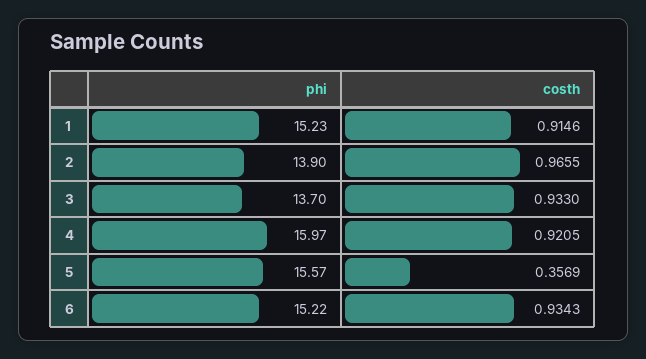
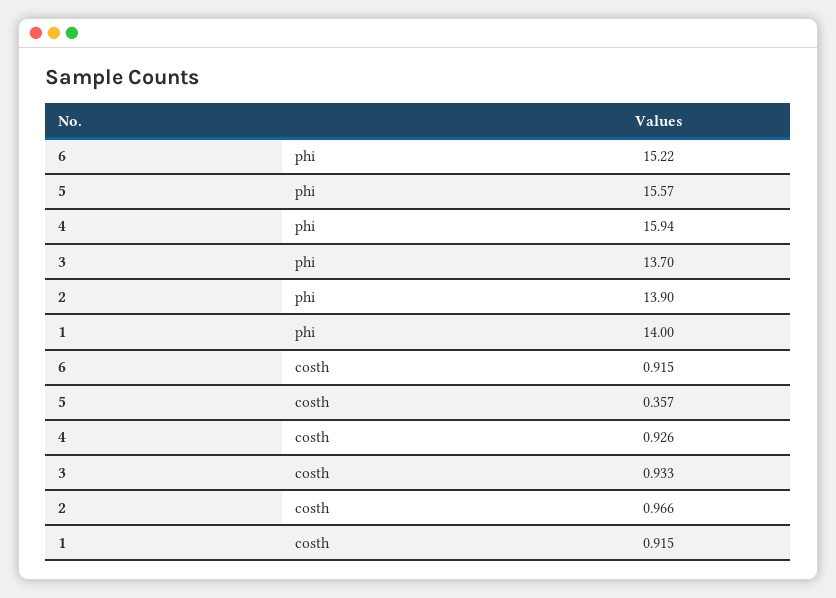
phi, 1: 15.23 -> 14
phi, 4: 15.97 -> 15.94
costh, 4: 0.9205 -> 0.926
costh, 6: 0.9343 -> 0.915

